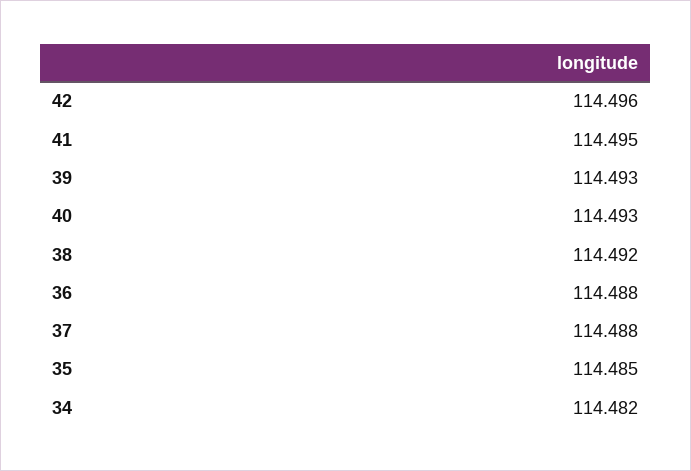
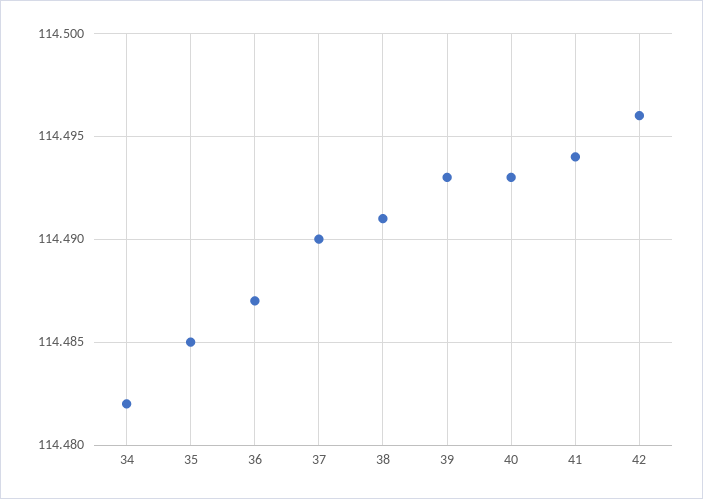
41: 114.495 -> 114.494
38: 114.492 -> 114.491
36: 114.488 -> 114.487
37: 114.488 -> 114.49

